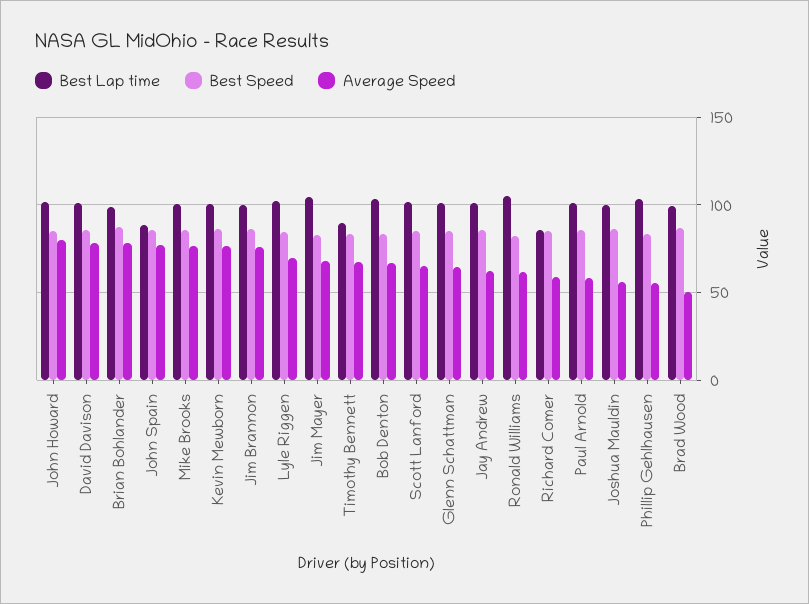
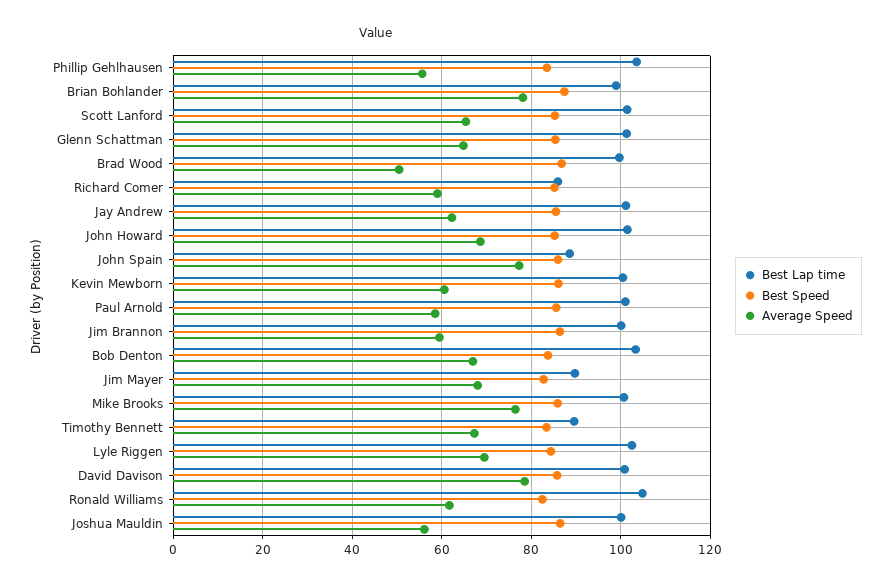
Average Speed, John Howard: 80 -> 68
Average Speed, Kevin Mewborn: 75 -> 60
Average Speed, Jim Brannon: 75 -> 60
Best Lap time, Jim Mayer: 105 -> 90

